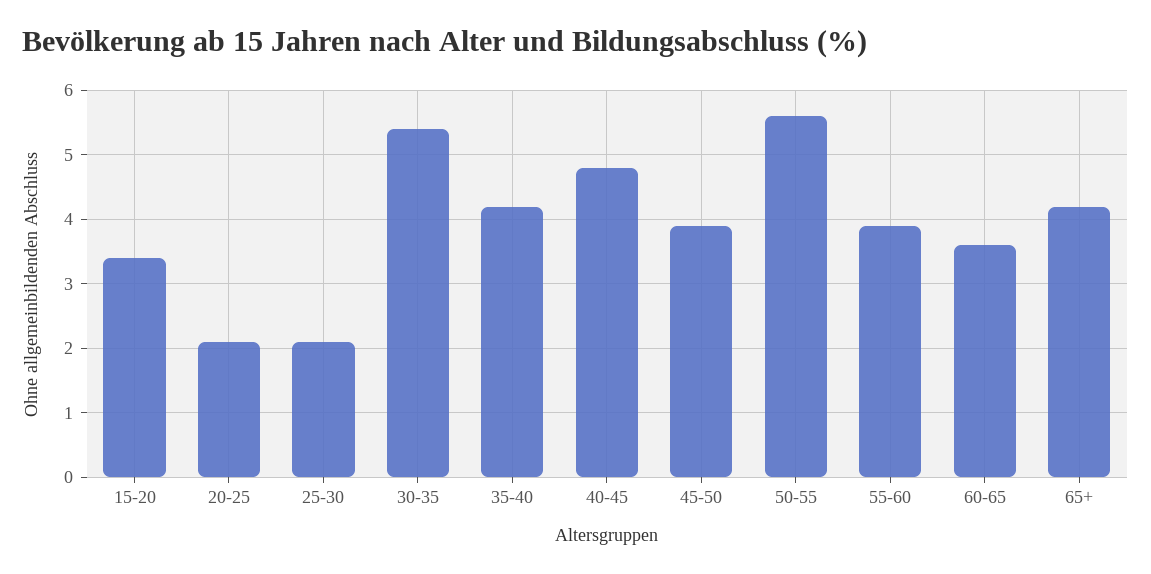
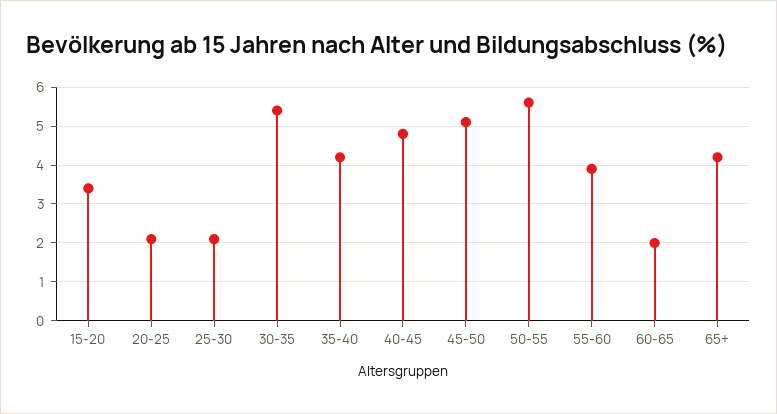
45-50: 3.9 -> 5
60-65: 3.6 -> 2

